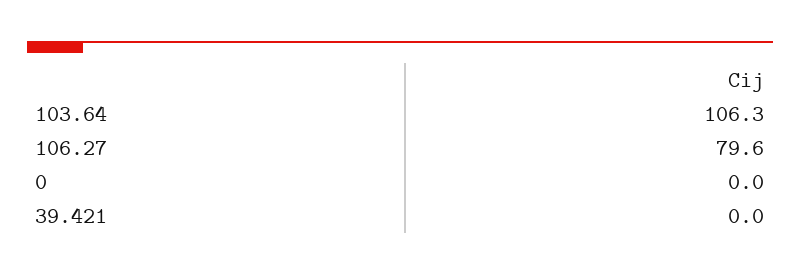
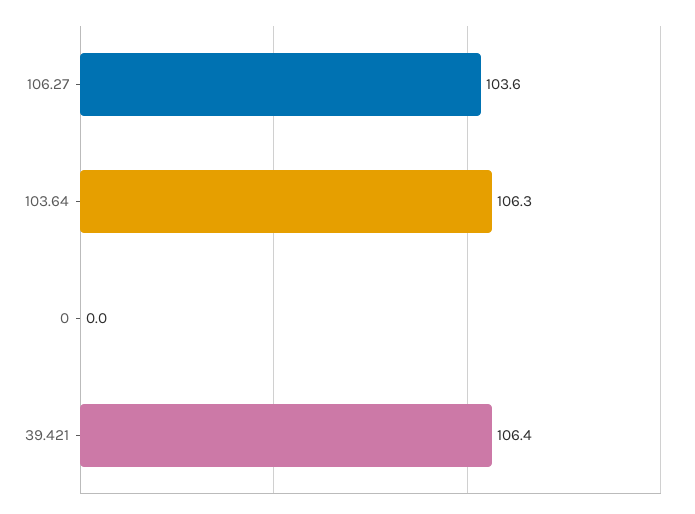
106.27: 79.6 -> 103.6
39.421: 0 -> 106.4

